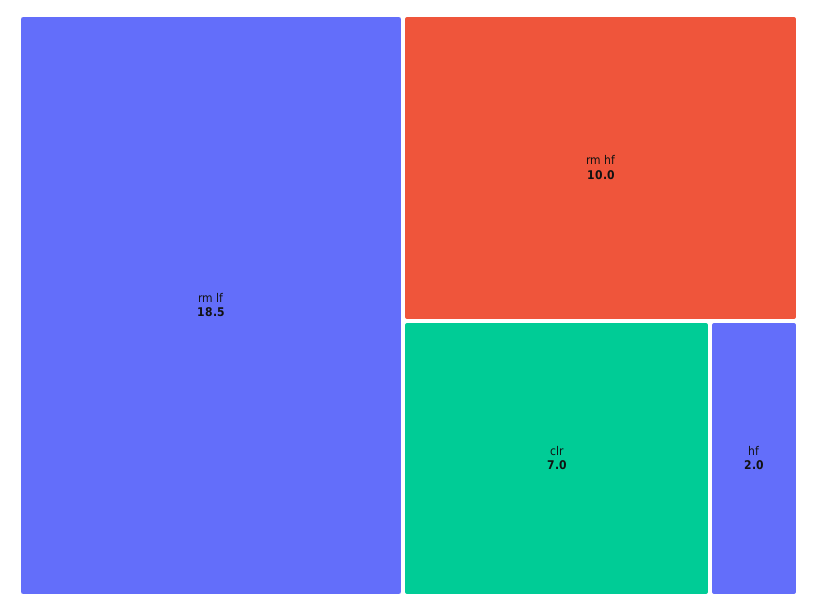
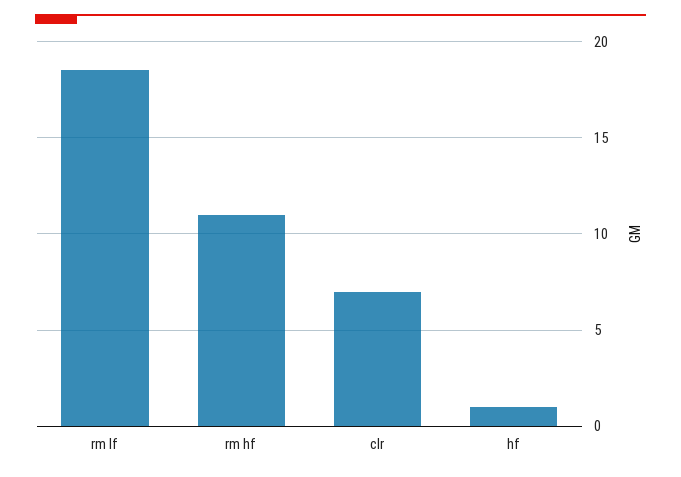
rm hf: 10 -> 11
hf: 2 -> 1

